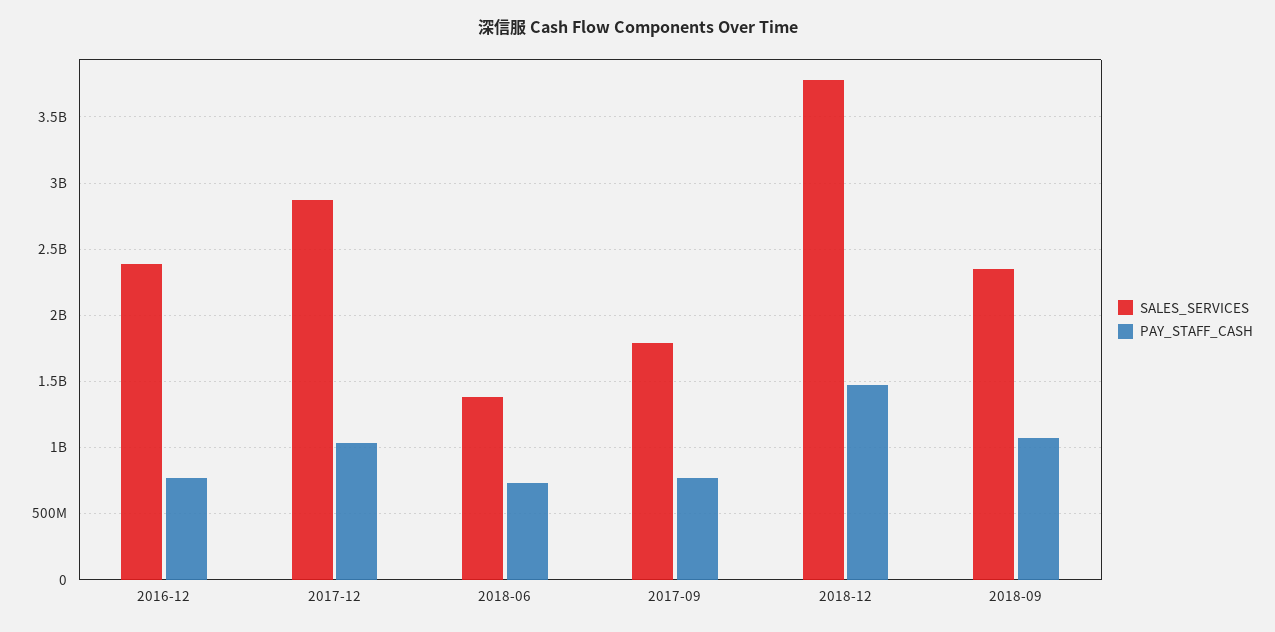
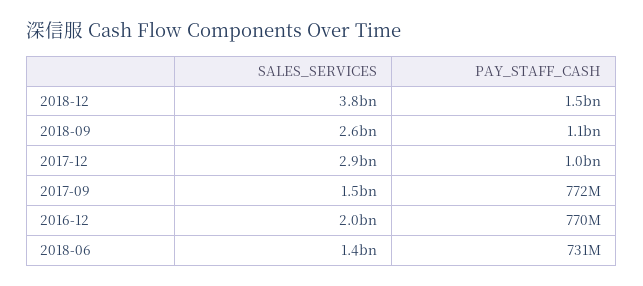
SALES_SERVICES, 2016-12: 2400000000 -> 2000000000
SALES_SERVICES, 2017-09: 1800000000 -> 1500000000
SALES_SERVICES, 2018-09: 2350000000 -> 2600000000

